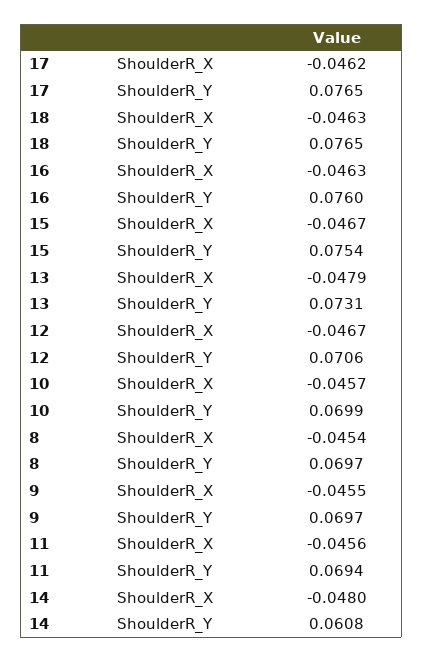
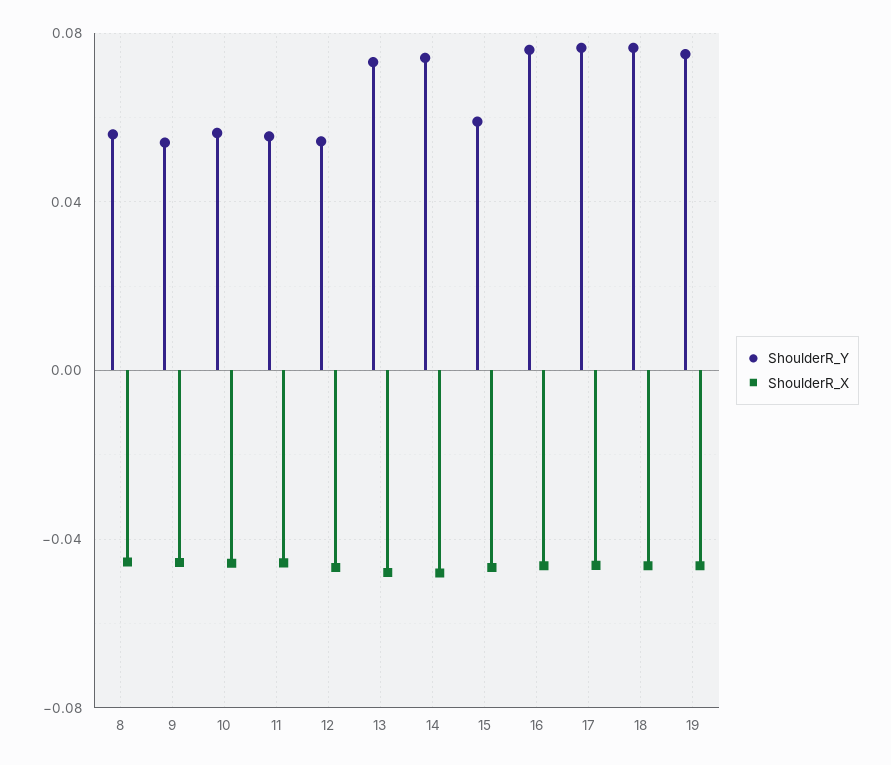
ShoulderR_Y, 15: 0.0754 -> 0.06
ShoulderR_Y, 12: 0.0706 -> 0.055
ShoulderR_Y, 10: 0.0699 -> 0.055
ShoulderR_Y, 8: 0.0697 -> 0.055
ShoulderR_Y, 9: 0.0697 -> 0.055
ShoulderR_Y, 11: 0.0694 -> 0.055
ShoulderR_Y, 14: 0.0608 -> 0.075
ShoulderR_Y, 19: none -> 0.075
ShoulderR_X, 19: none -> -0.045

